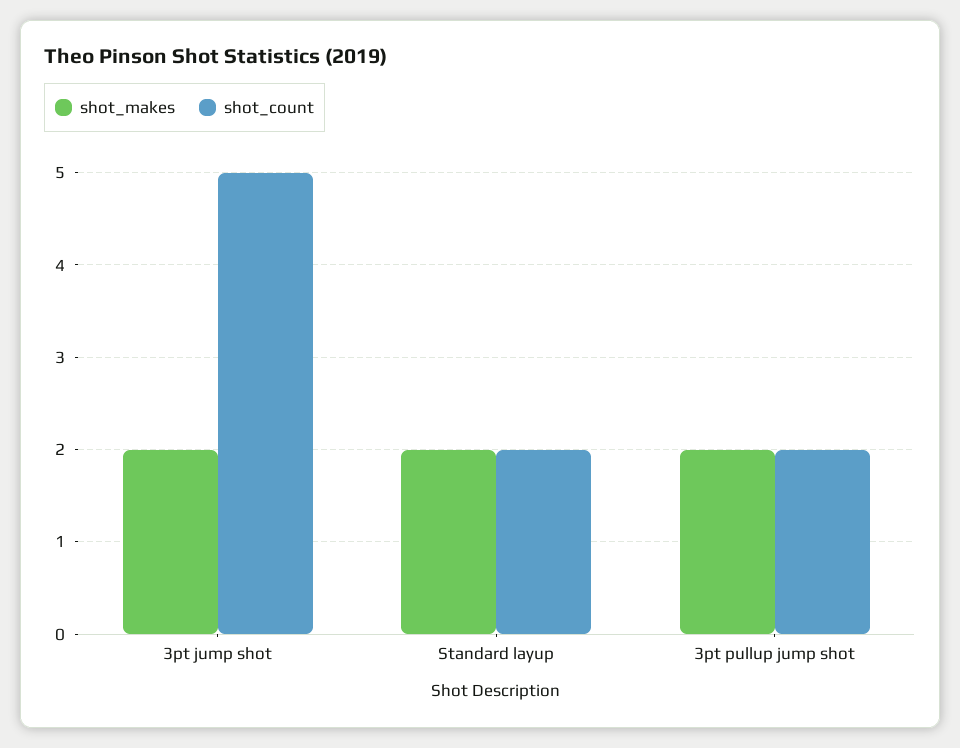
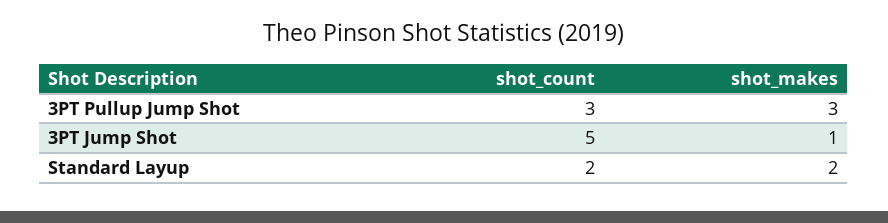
shot_makes, 3pt jump shot: 2 -> 1
shot_makes, 3pt pullup jump shot: 2 -> 3
shot_count, 3pt pullup jump shot: 2 -> 3

